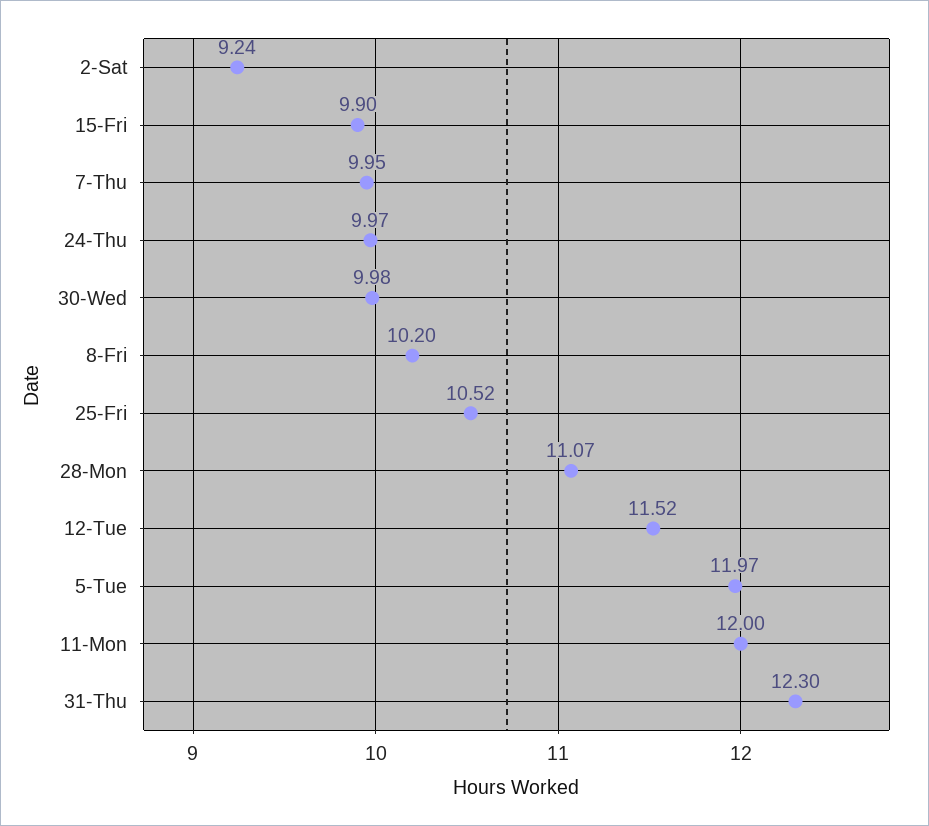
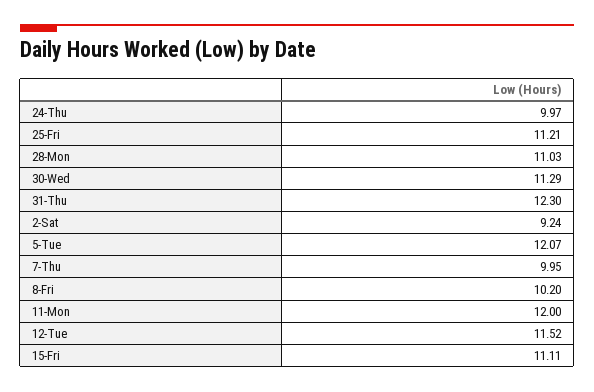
15-Fri: 9.9 -> 11.11
30-Wed: 9.98 -> 11.29
25-Fri: 10.52 -> 11.21
28-Mon: 11.07 -> 11.03
5-Tue: 11.97 -> 12.07

